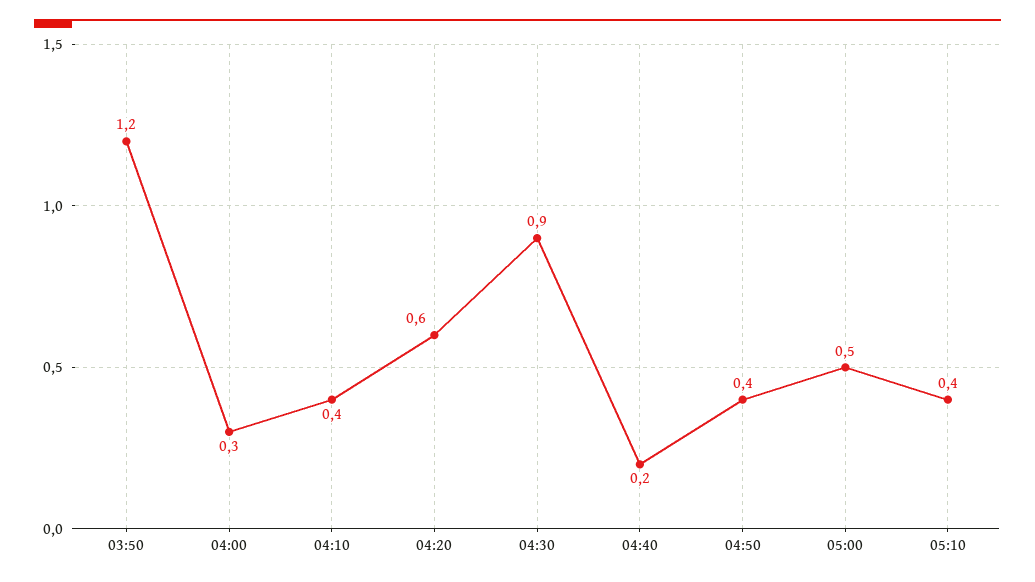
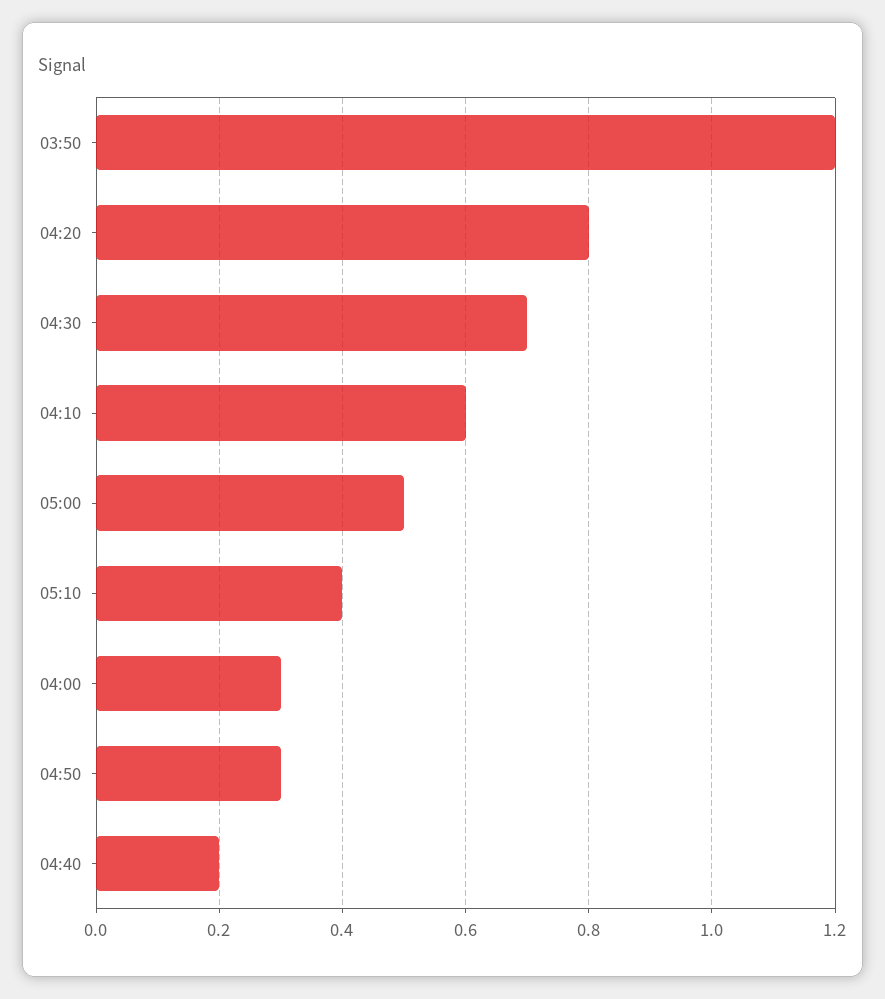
04:10: 0.4 -> 0.6
04:20: 0.6 -> 0.8
04:30: 0.9 -> 0.7
04:50: 0.4 -> 0.3

